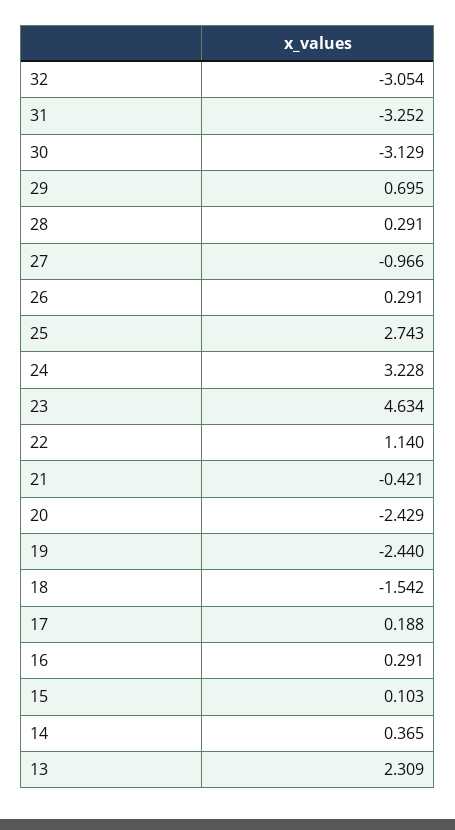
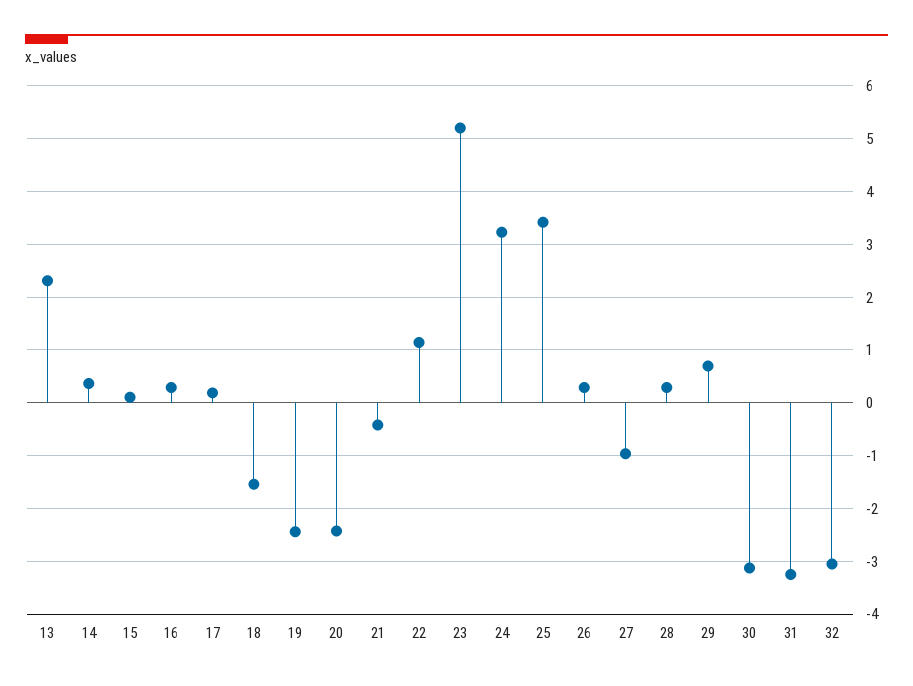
25: 2.743 -> 3.4
23: 4.634 -> 5.2

